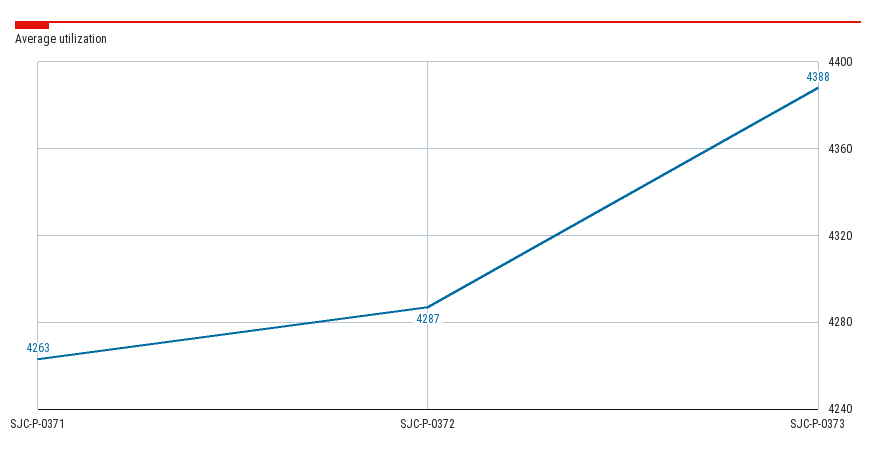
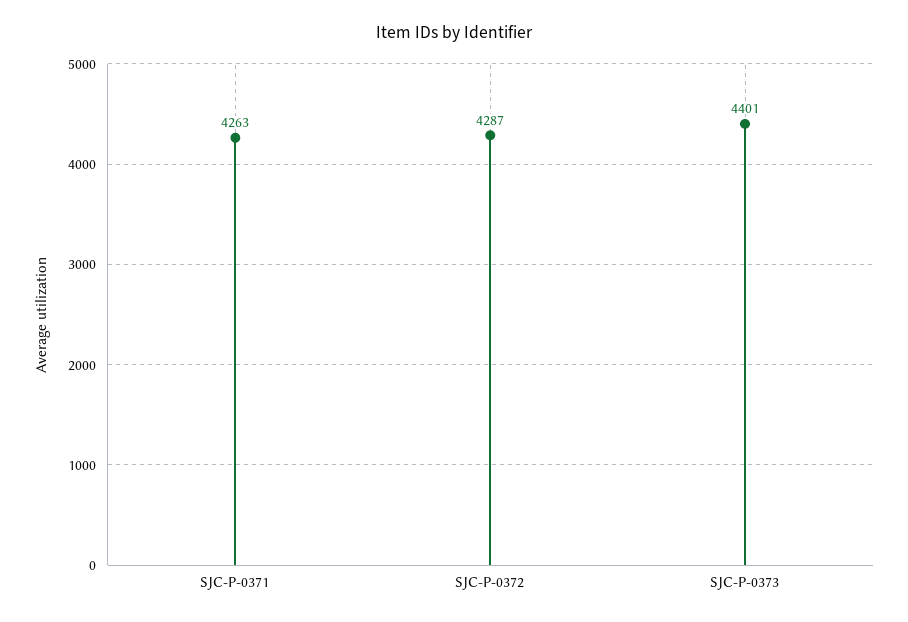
SJC-P-0373: 4388 -> 4401

